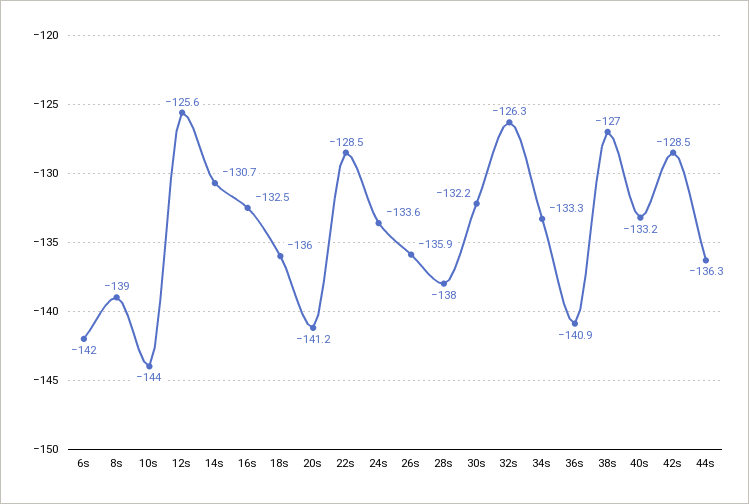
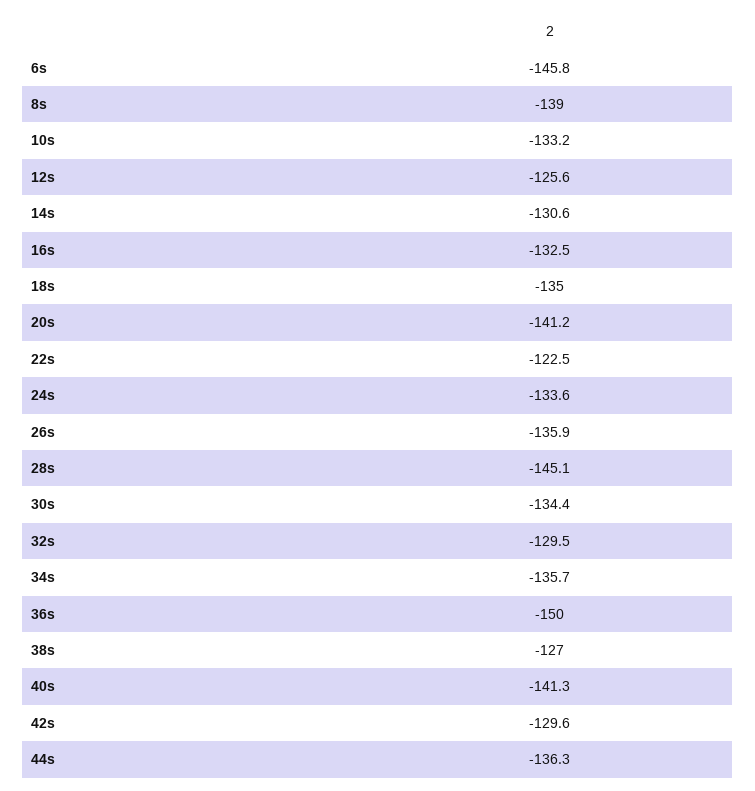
6s: -142 -> -145.8
10s: -144 -> -133.2
14s: -130.7 -> -130.6
18s: -136 -> -135
22s: -128.5 -> -122.5
28s: -138 -> -145.1
30s: -132.2 -> -134.4
32s: -126.3 -> -129.5
34s: -133.3 -> -135.7
36s: -140.9 -> -150
40s: -133.2 -> -141.3
42s: -128.5 -> -129.6

